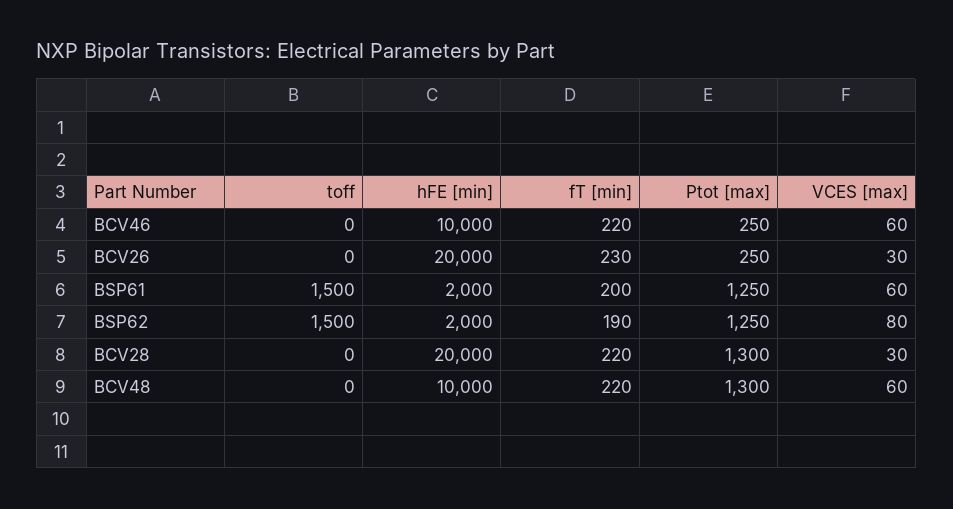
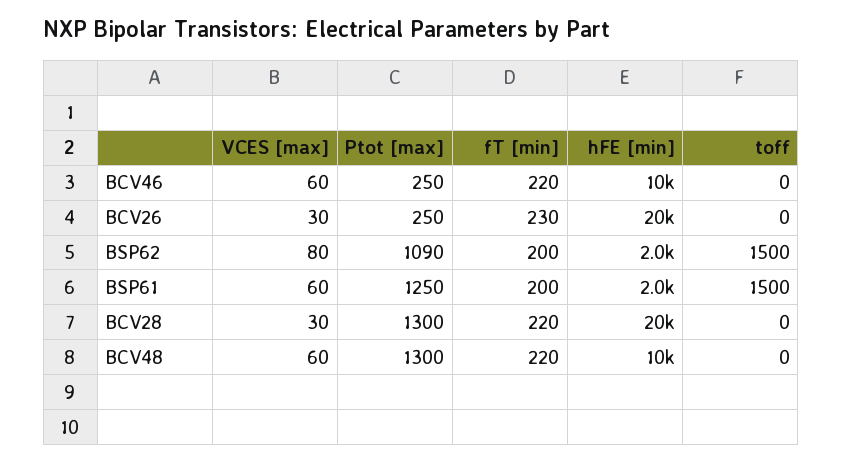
fT [min], BSP62: 190 -> 200
Ptot [max], BSP62: 1250 -> 1090

